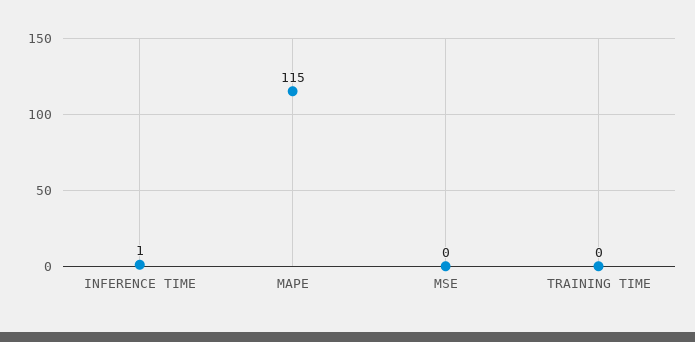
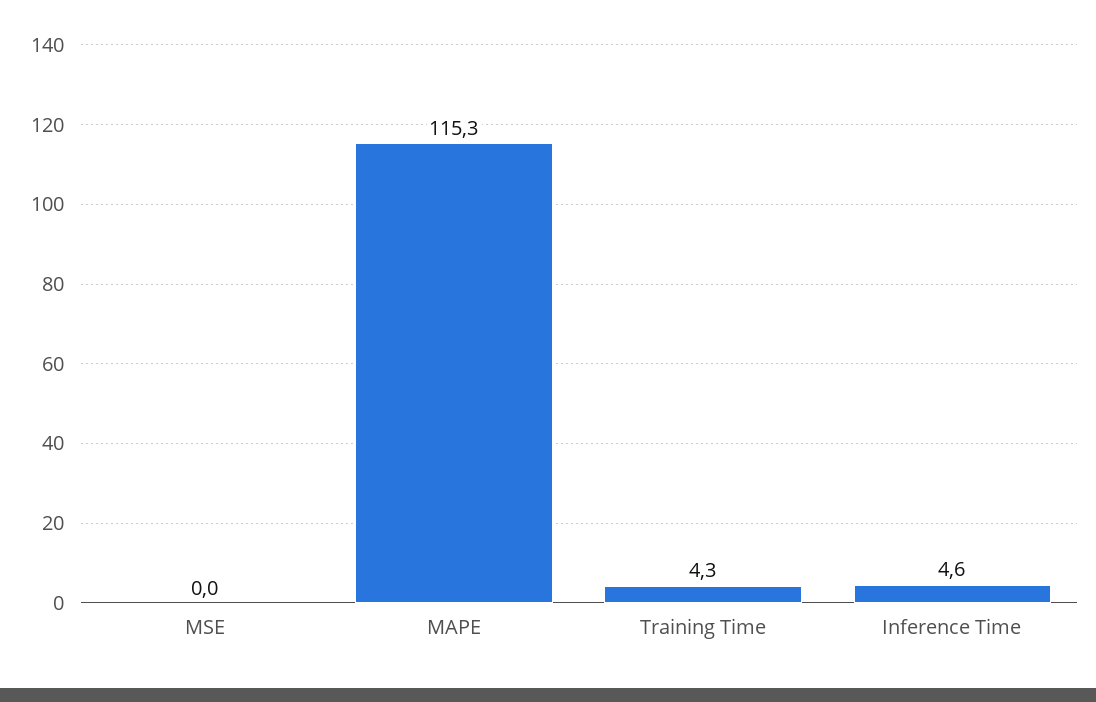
INFERENCE TIME: 1 -> 4.6
TRAINING TIME: 0 -> 4.3

